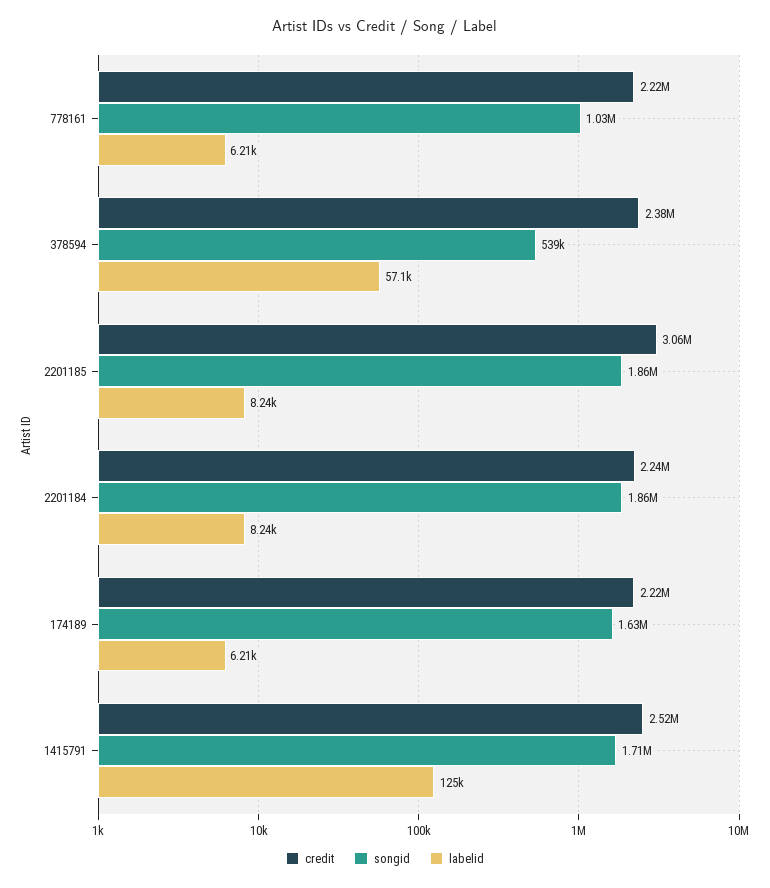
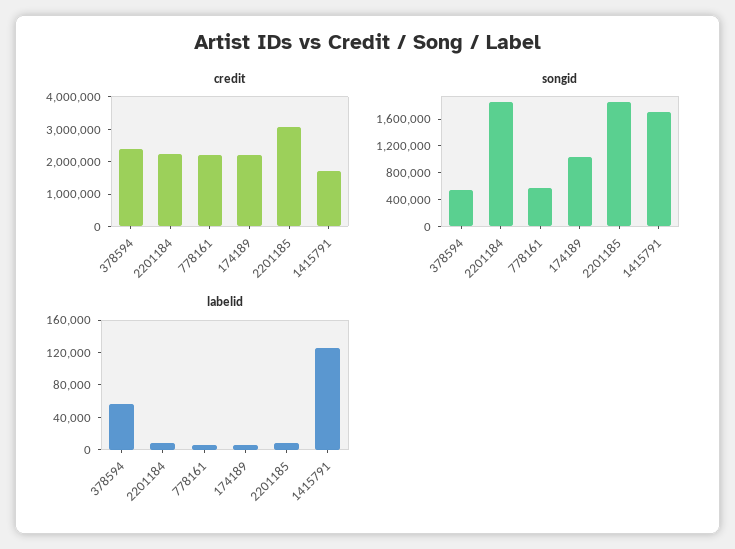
songid, 778161: 1030000 -> 600000
songid, 174189: 1630000 -> 1000000
credit, 1415791: 2520000 -> 1750000

